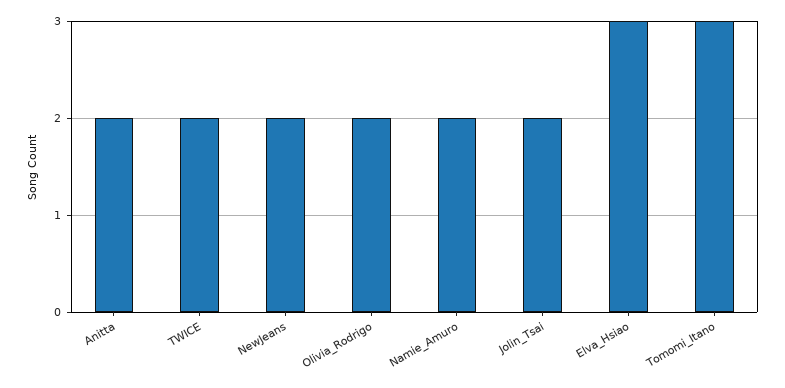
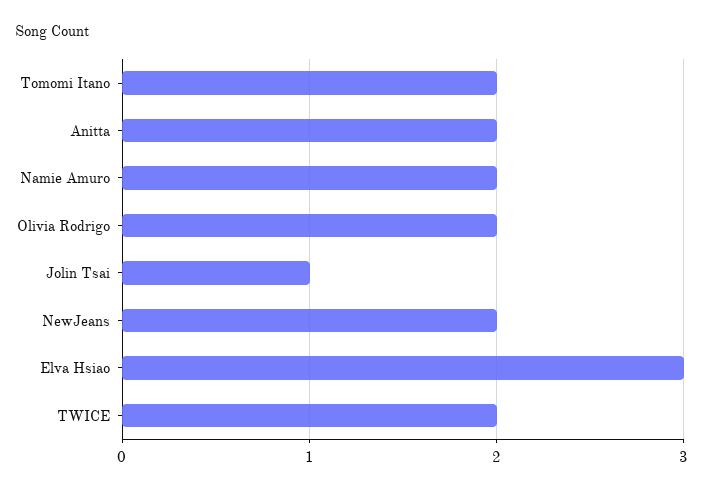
Jolin_Tsai: 2 -> 1
Tomomi_Itano: 3 -> 2

